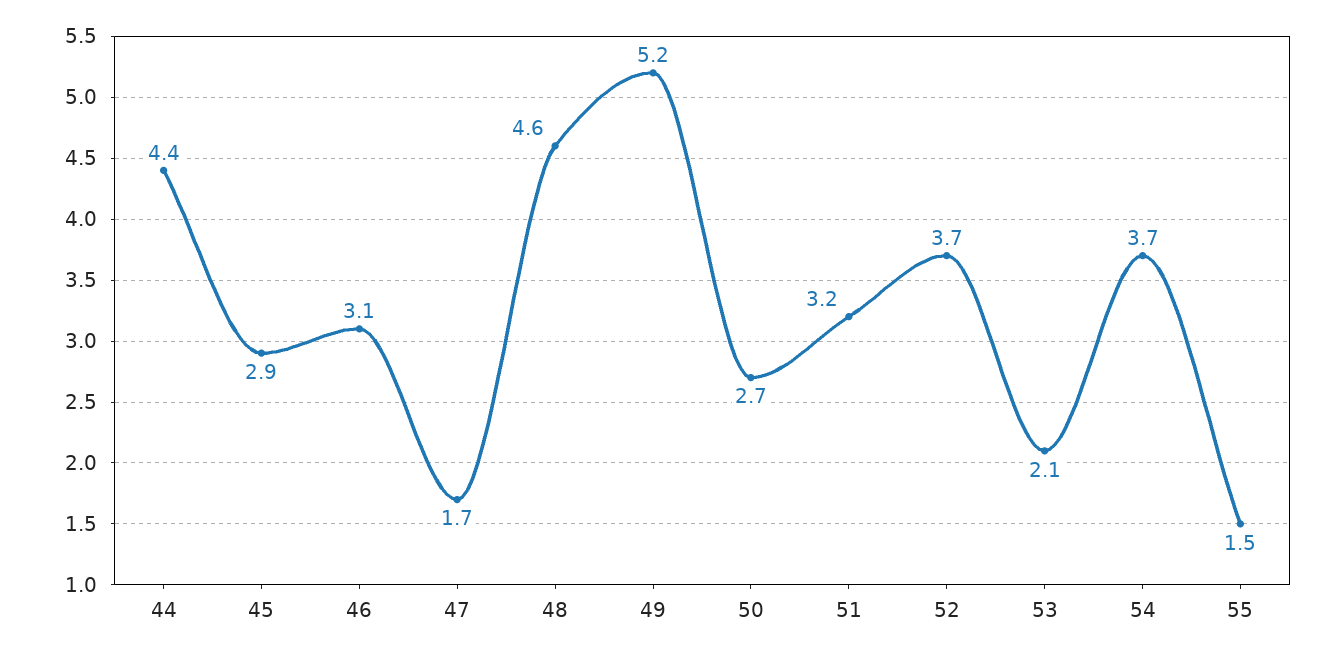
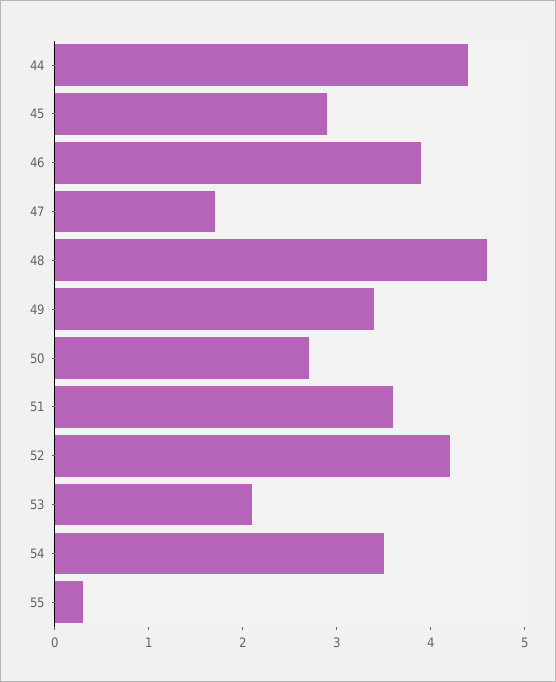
46: 3.1 -> 3.9
49: 5.2 -> 3.4
51: 3.2 -> 3.6
52: 3.7 -> 4.2
54: 3.7 -> 3.5
55: 1.5 -> 0.3

